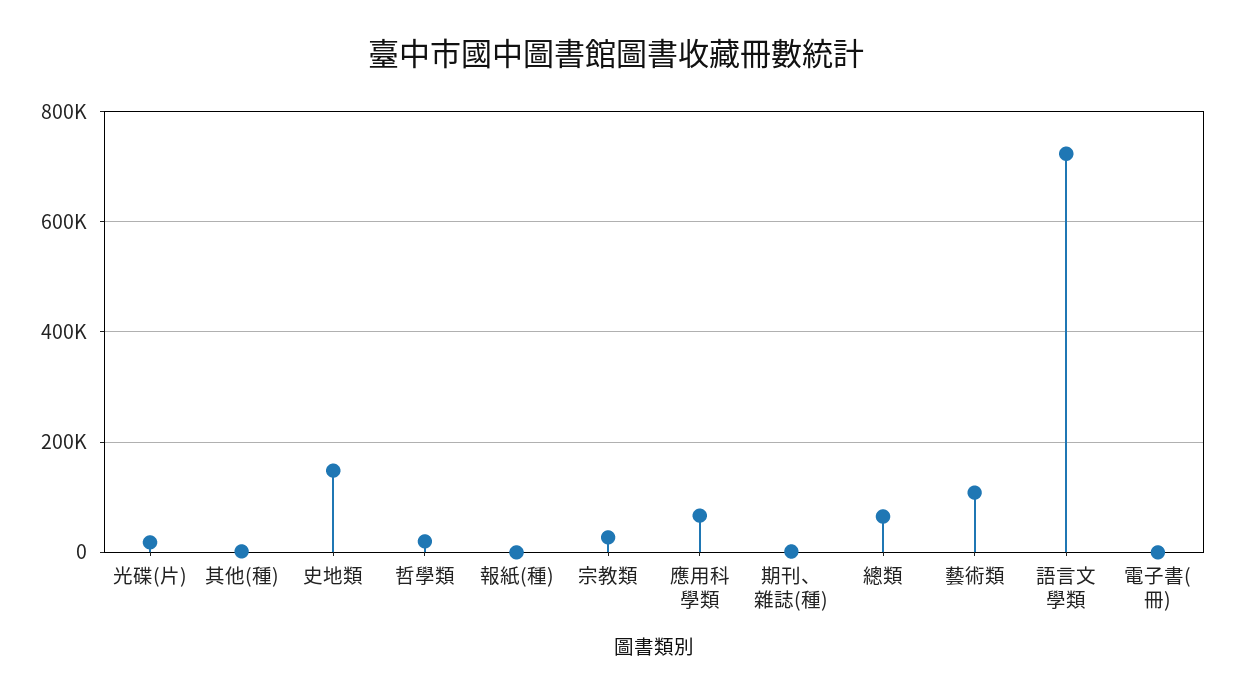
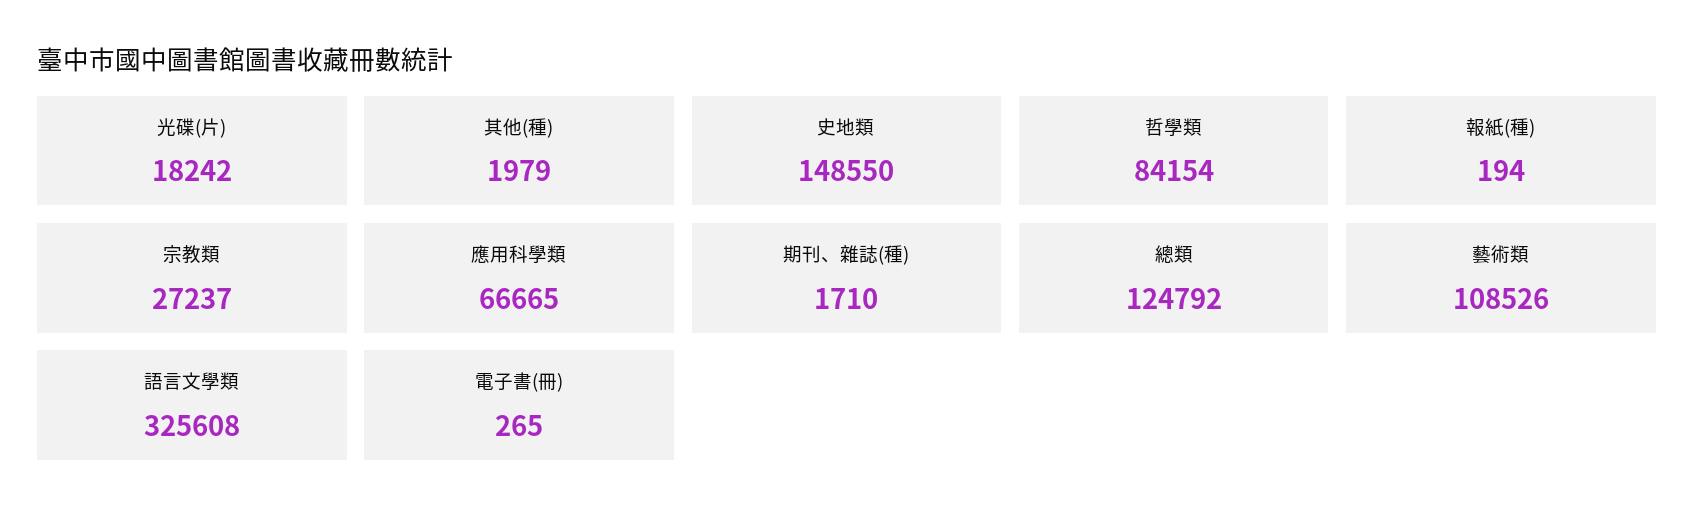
哲學類: 20000 -> 84154
總類: 60000 -> 124792
語言文學類: 720000 -> 325608

